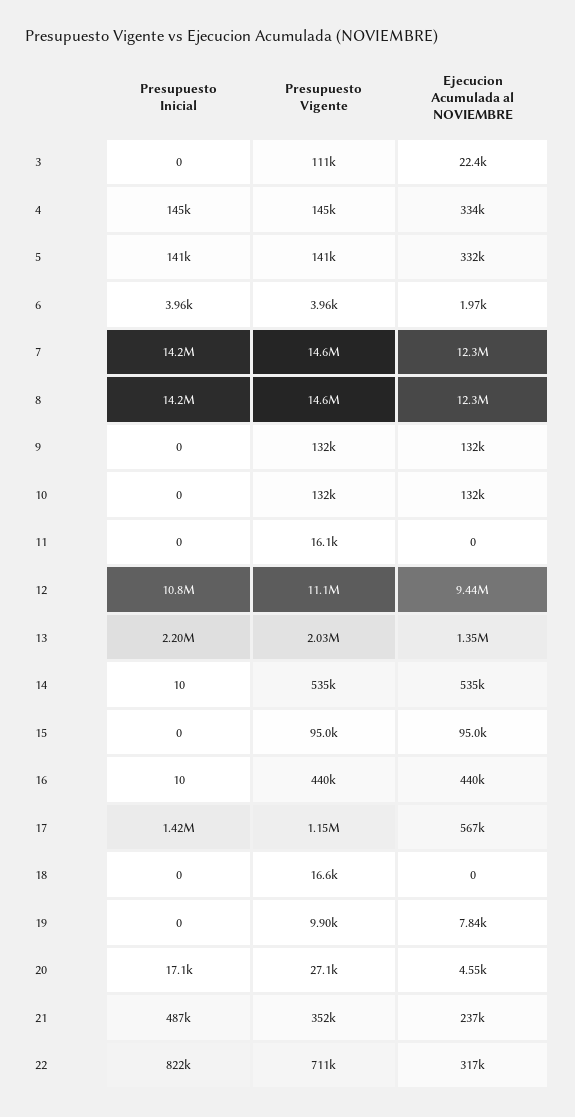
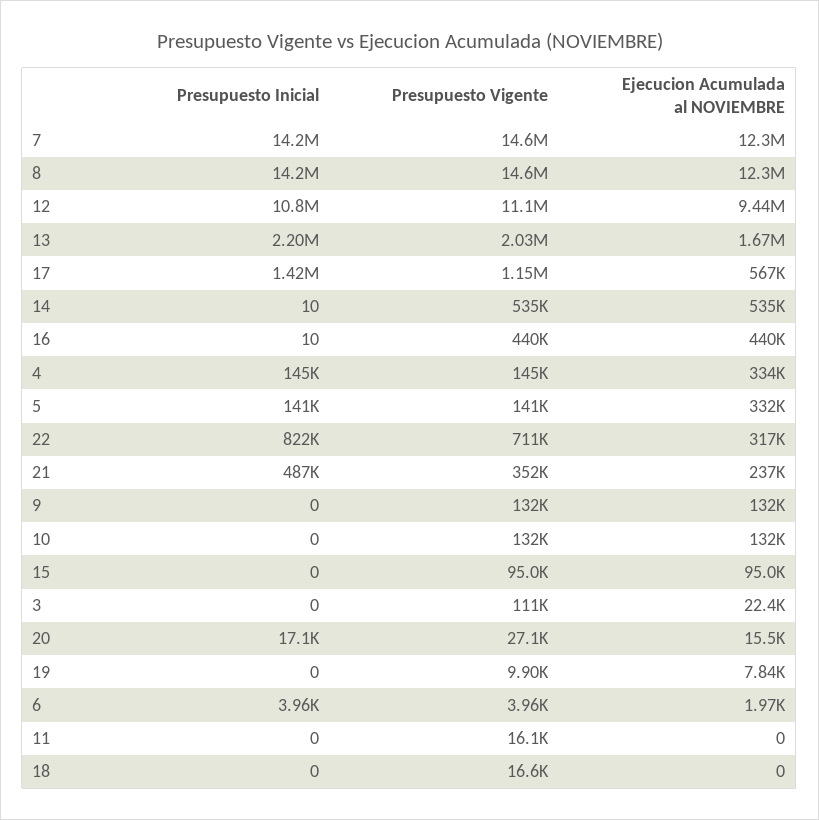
Ejecucion Acumulada al NOVIEMBRE, 13: 1350000 -> 1670000
Ejecucion Acumulada al NOVIEMBRE, 20: 4550 -> 15500

